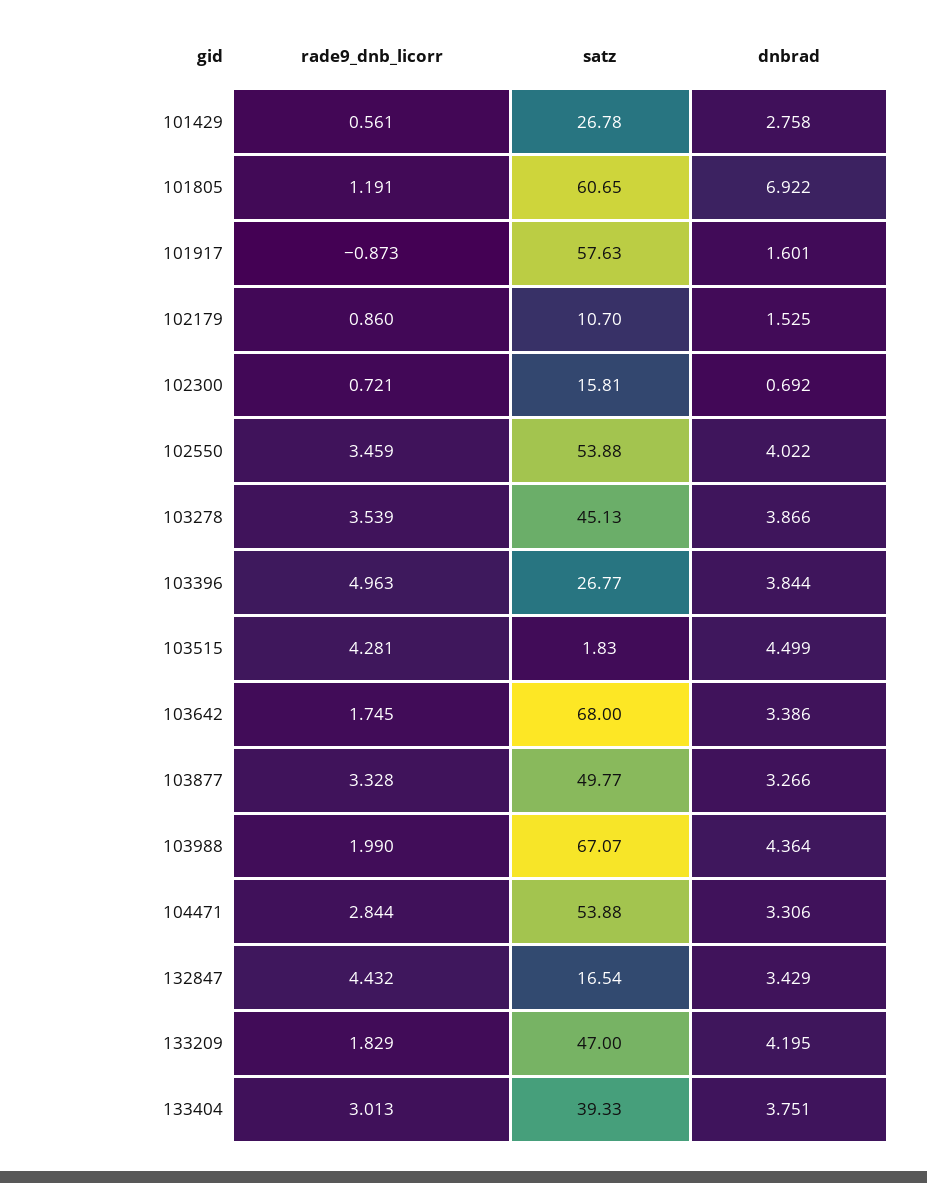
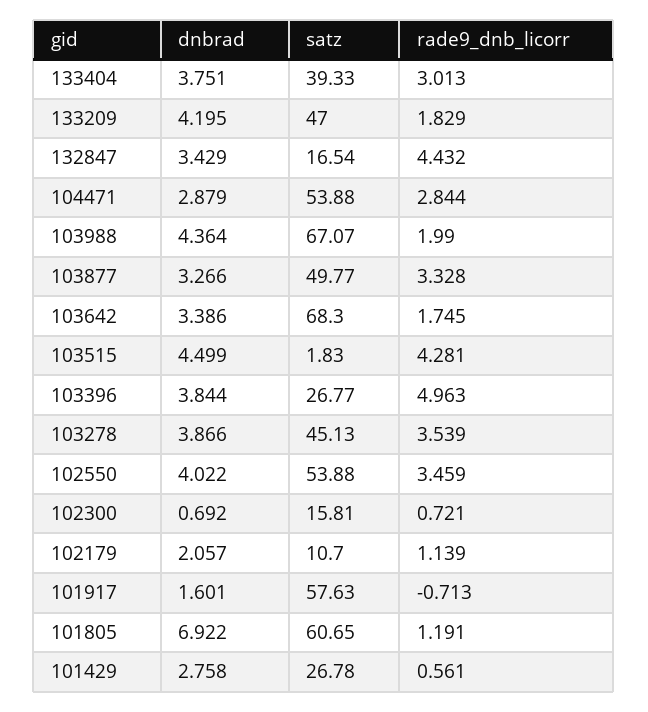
rade9_dnb_licorr, 101917: -0.873 -> -0.713
rade9_dnb_licorr, 102179: 0.86 -> 1.139
dnbrad, 102179: 1.525 -> 2.057
satz, 103642: 68 -> 68.3
dnbrad, 104471: 3.306 -> 2.879

